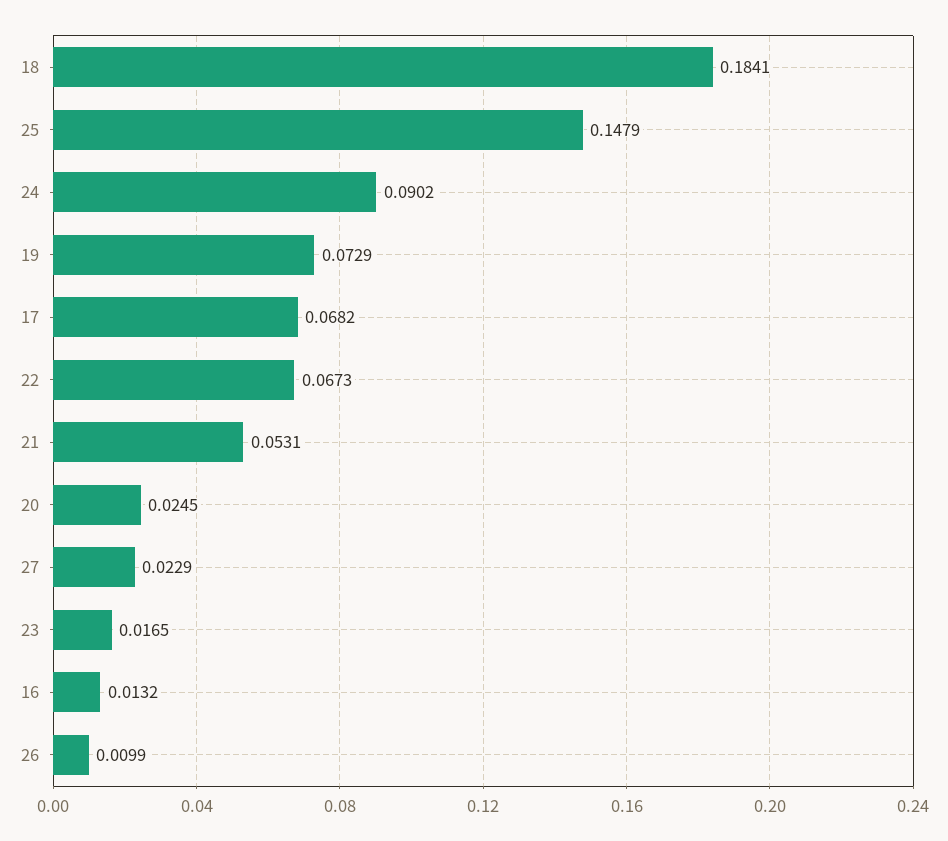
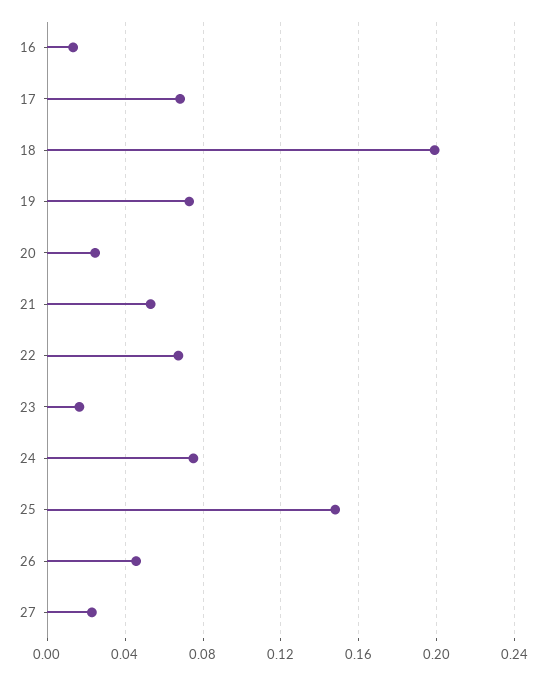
18: 0.1841 -> 0.2
24: 0.0902 -> 0.075
26: 0.0099 -> 0.045

